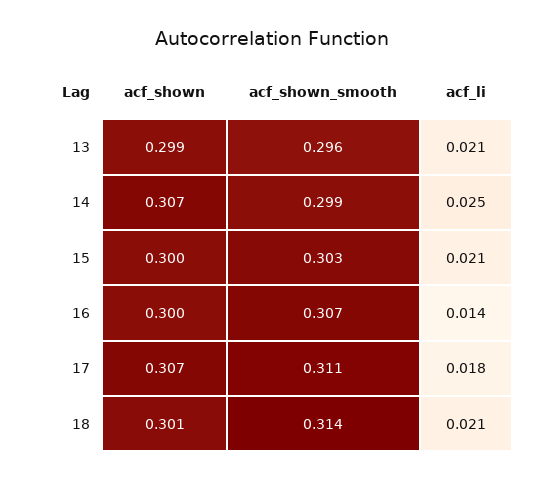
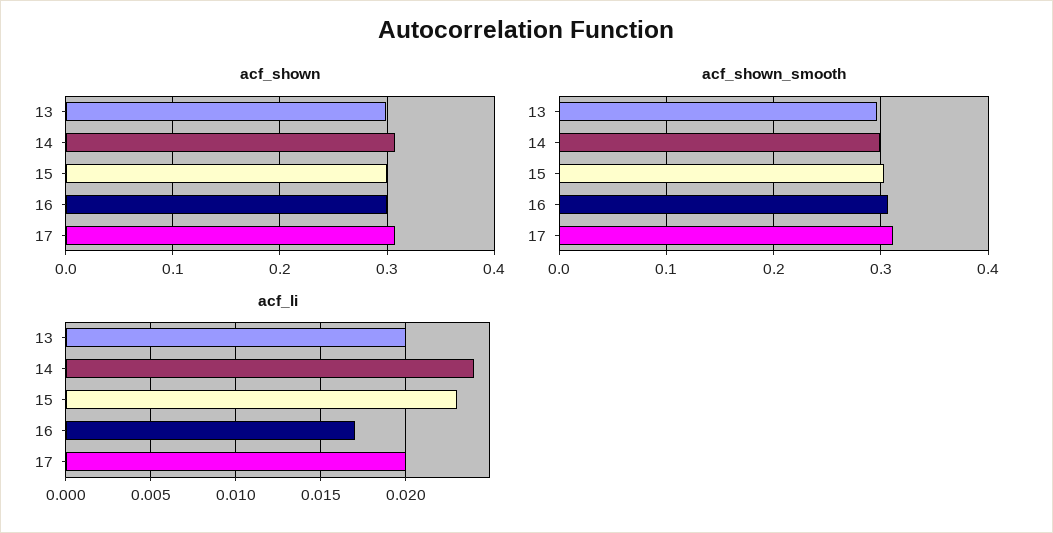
acf_li, 13: 0.021 -> 0.02
acf_li, 14: 0.025 -> 0.024
acf_li, 15: 0.021 -> 0.023
acf_li, 16: 0.014 -> 0.017
acf_li, 17: 0.018 -> 0.02
acf_shown, 18: 0.301 -> none
acf_shown_smooth, 18: 0.314 -> none
acf_li, 18: 0.021 -> none

